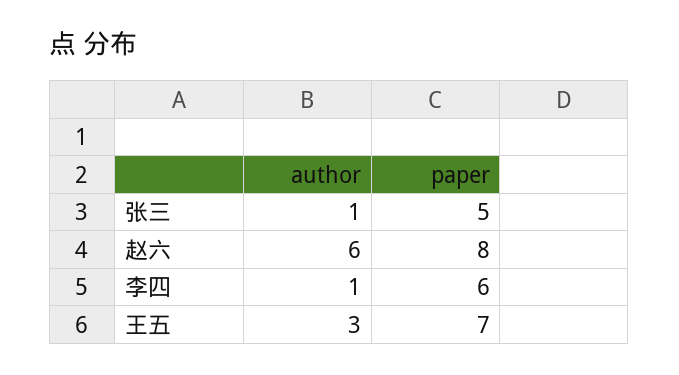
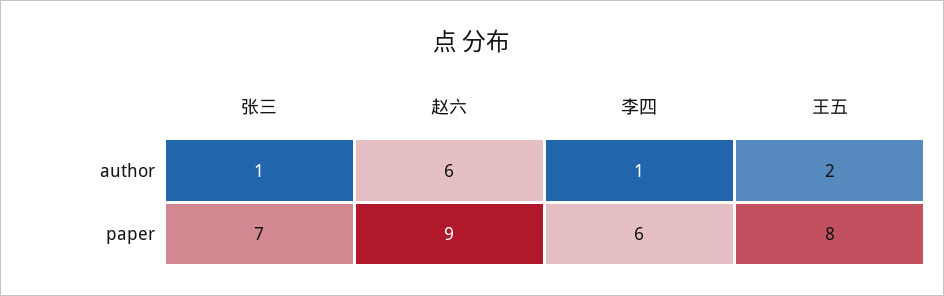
paper, 张三: 5 -> 7
paper, 赵六: 8 -> 9
author, 王五: 3 -> 2
paper, 王五: 7 -> 8

